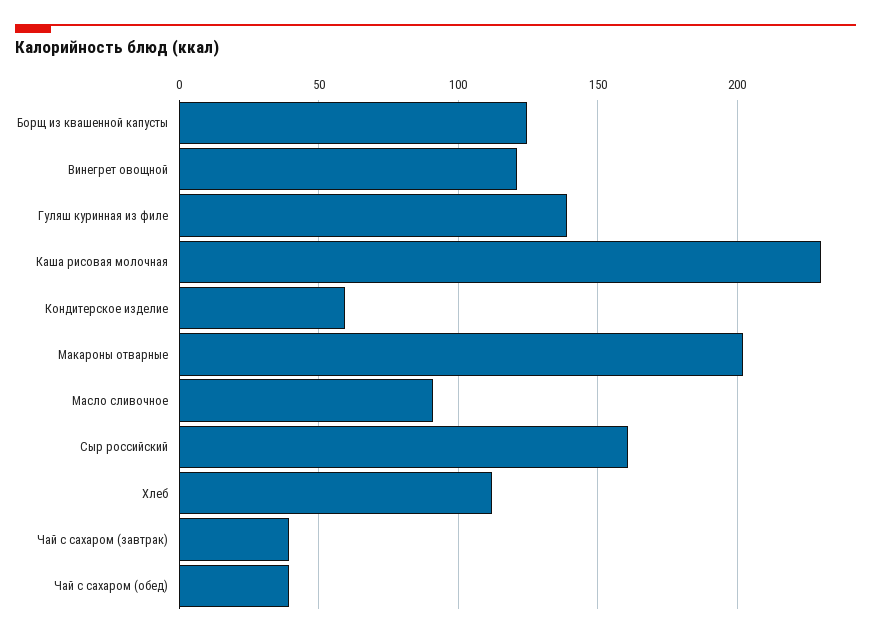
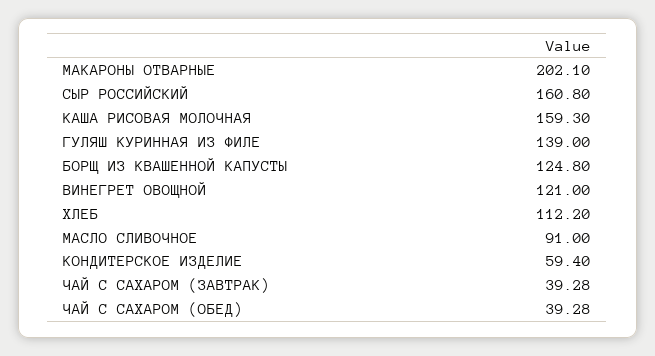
Каша рисовая молочная: 230 -> 159.3

